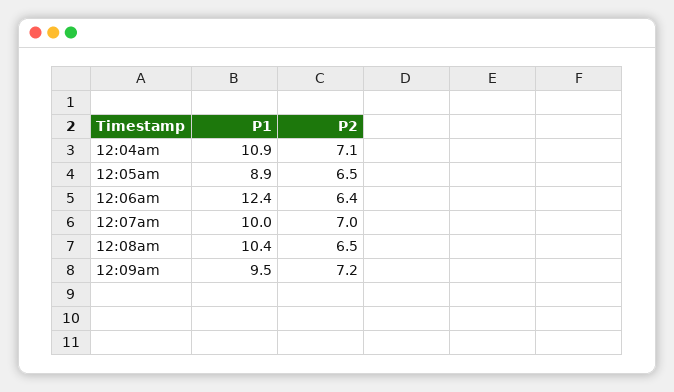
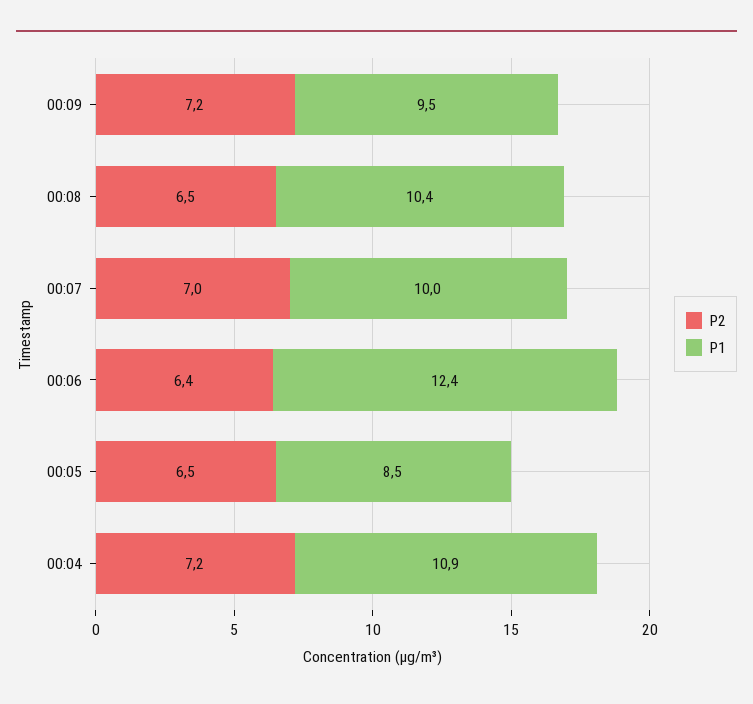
P2, 12:04am: 7.1 -> 7.2
P1, 12:05am: 8.9 -> 8.5

